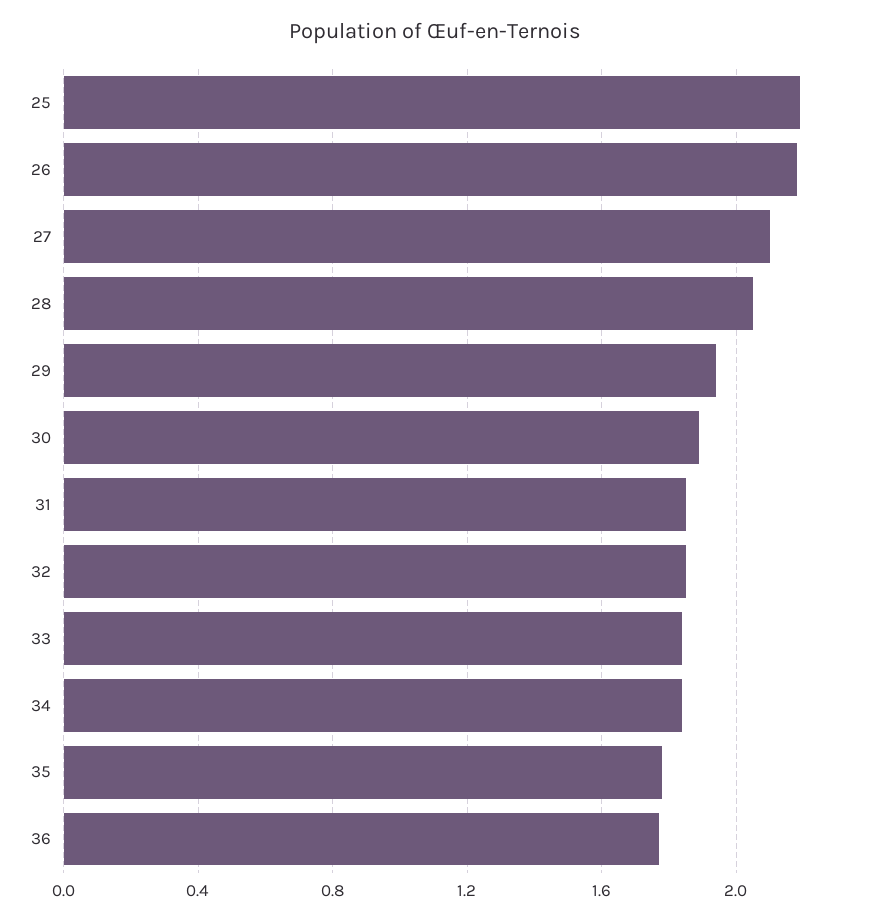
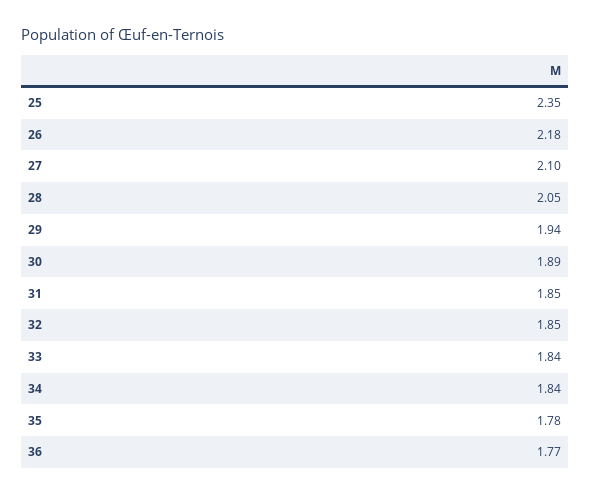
25: 2.2 -> 2.35

